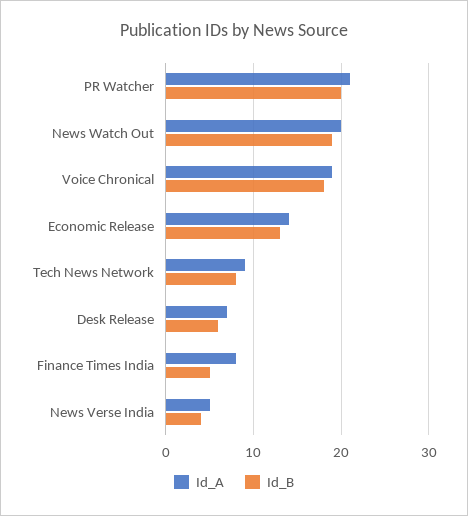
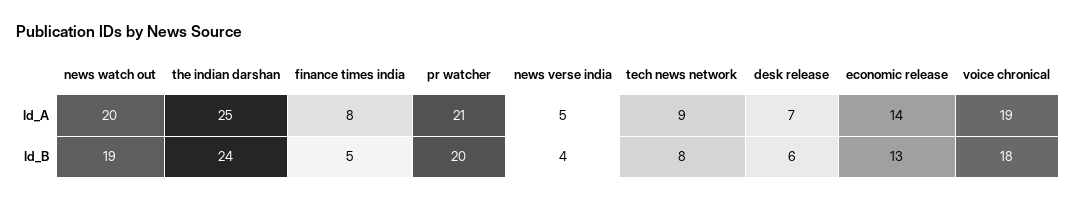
Id_A, the indian darshan: none -> 25
Id_B, the indian darshan: none -> 24

